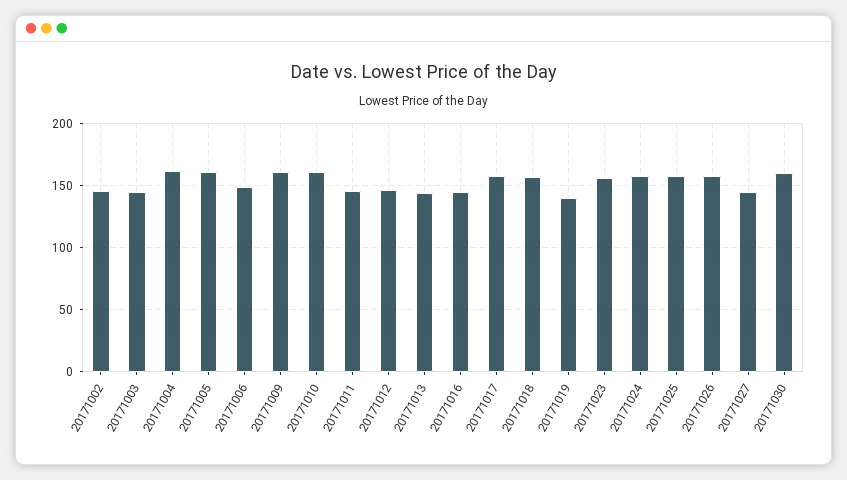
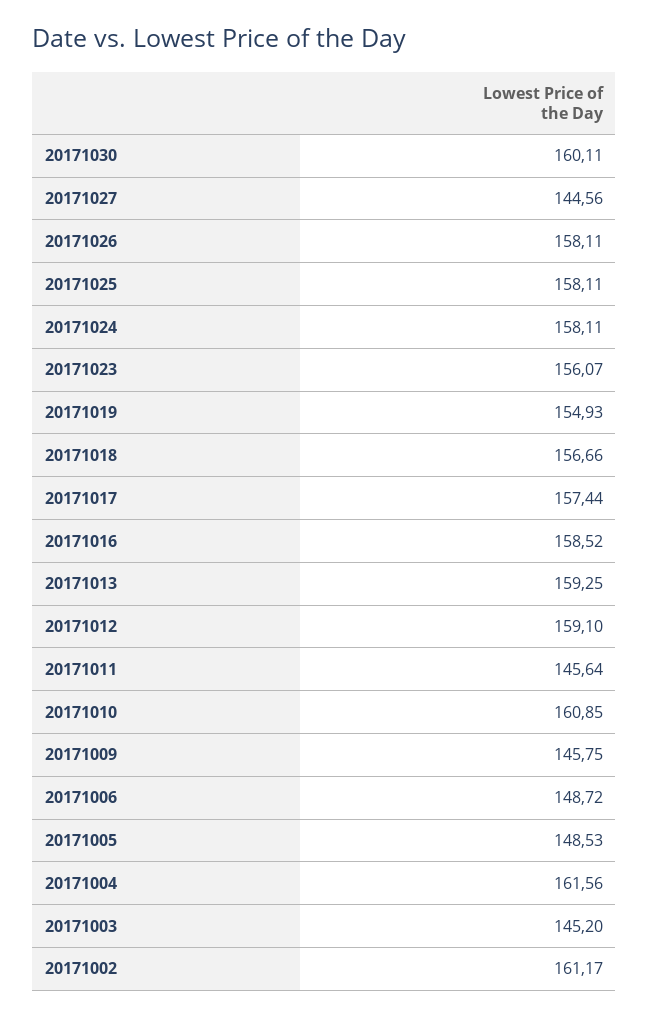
20171002: 145 -> 161.17
20171005: 160 -> 148.53
20171009: 160 -> 145.75
20171012: 145 -> 159.1
20171013: 145 -> 159.25
20171016: 145 -> 158.52
20171019: 140 -> 154.93

